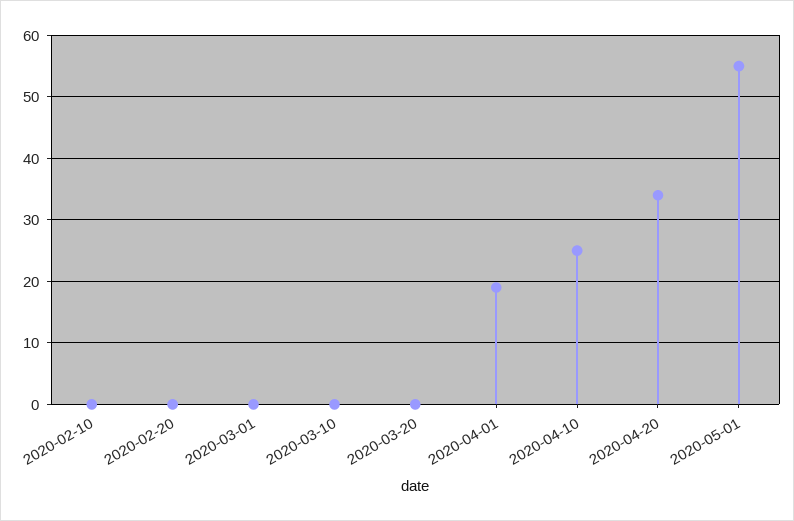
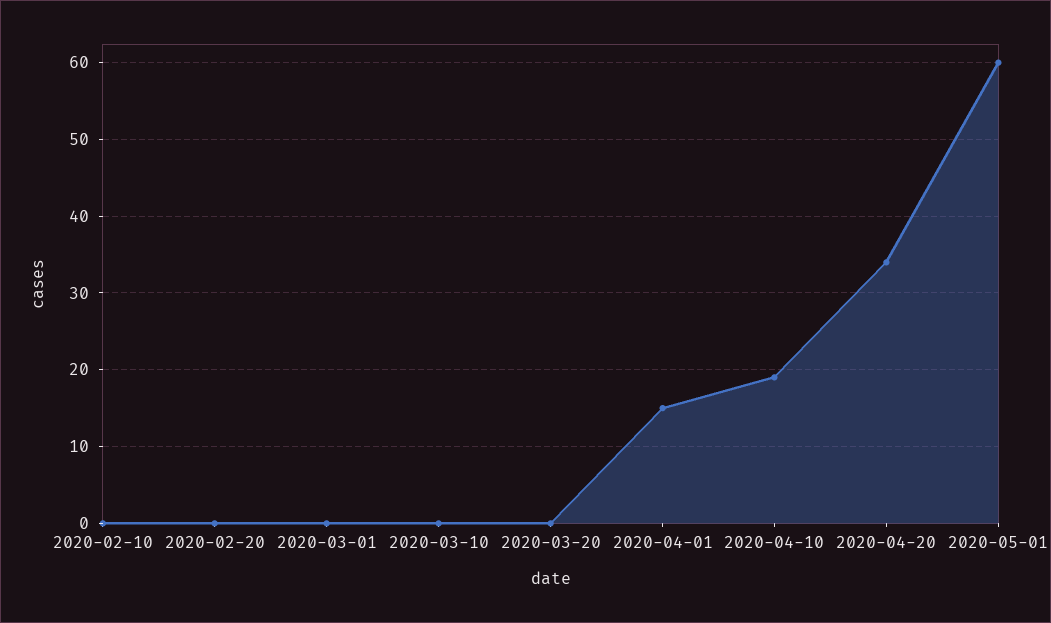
2020-04-01: 19 -> 15
2020-04-10: 25 -> 19
2020-05-01: 55 -> 60

